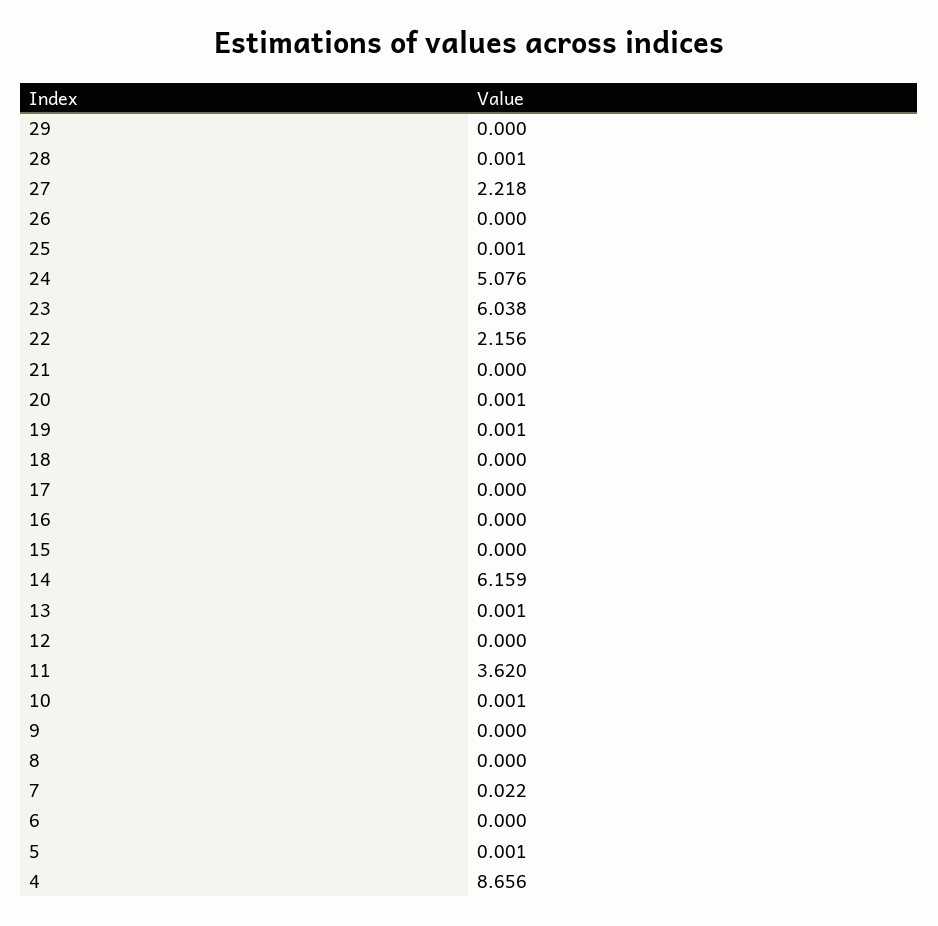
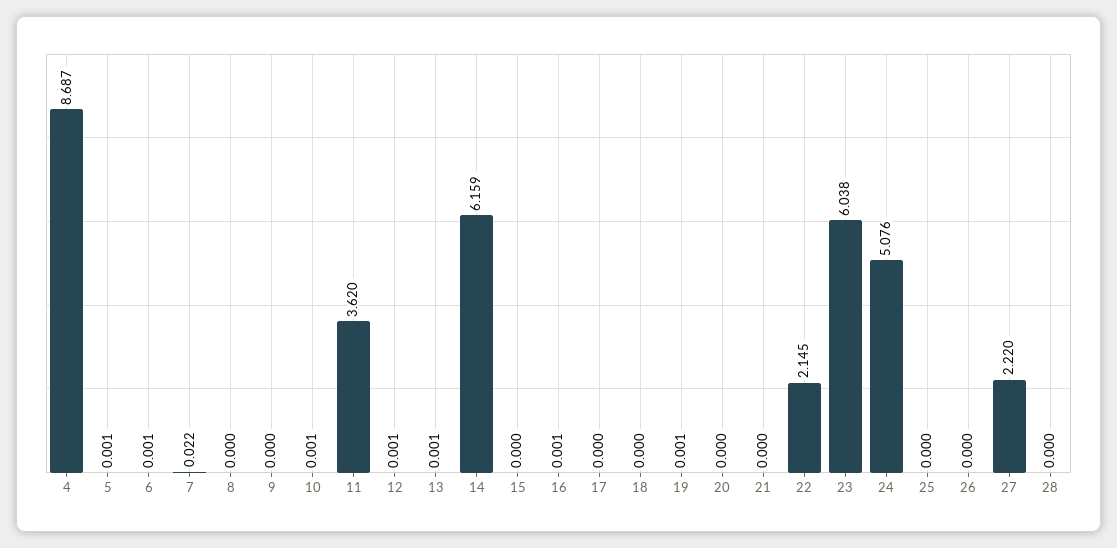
29: 0 -> none
28: 0.001 -> 0
27: 2.218 -> 2.22
25: 0.001 -> 0
22: 2.156 -> 2.145
20: 0.001 -> 0
16: 0 -> 0.001
12: 0 -> 0.001
6: 0 -> 0.001
4: 8.656 -> 8.687

